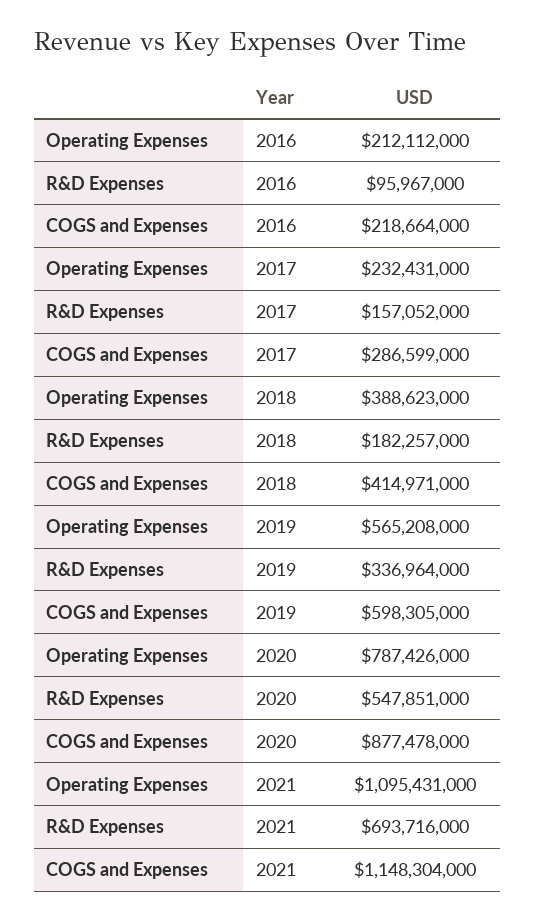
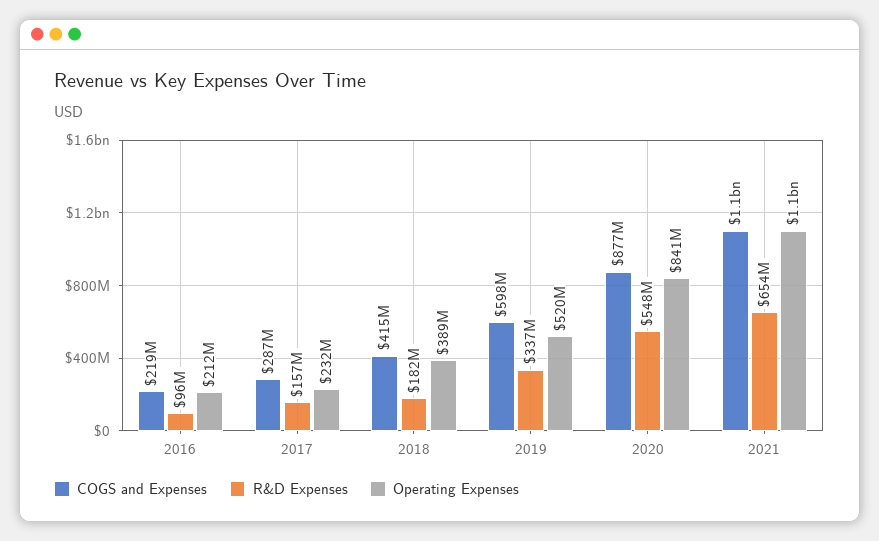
Operating Expenses, 2019: 565208000 -> 520000000
Operating Expenses, 2020: 787426000 -> 841000000
R&D Expenses, 2021: 693716000 -> 654000000

